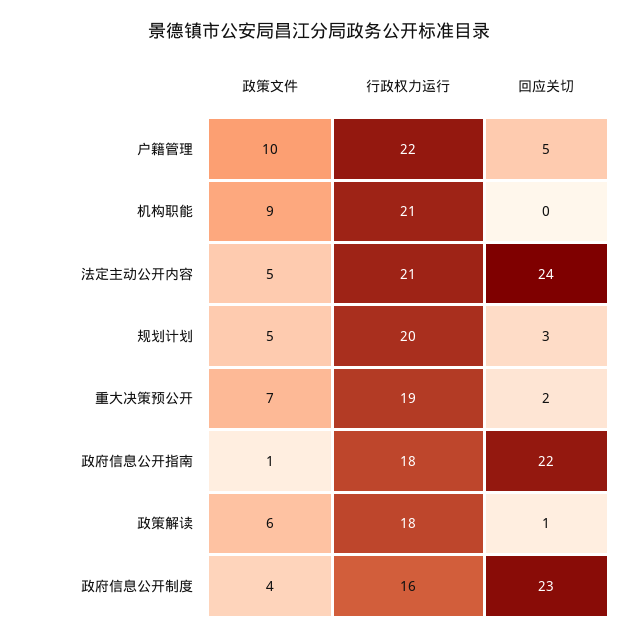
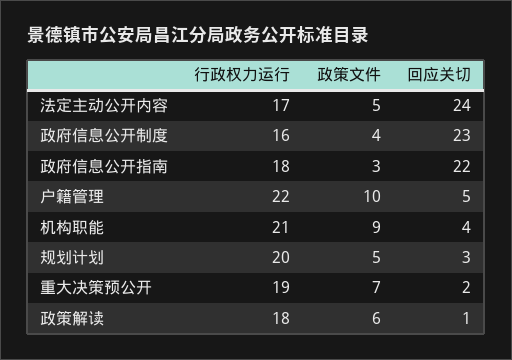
回应关切, 机构职能: 0 -> 4
行政权力运行, 法定主动公开内容: 21 -> 17
政策文件, 政府信息公开指南: 1 -> 3

